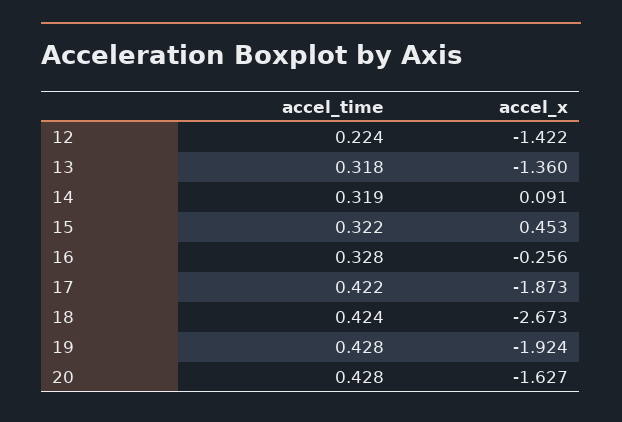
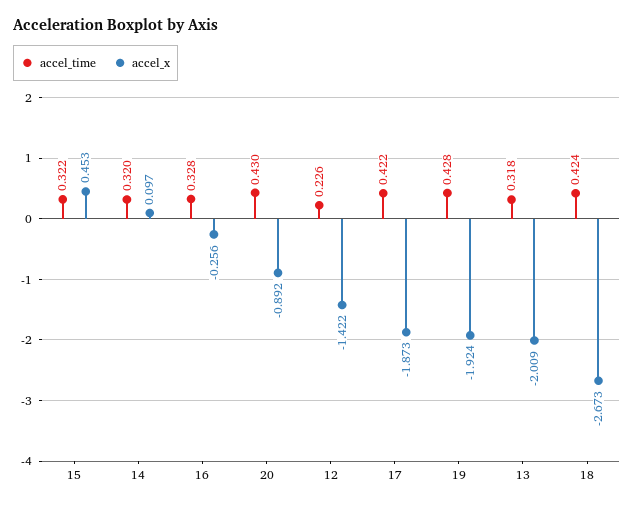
accel_time, 12: 0.224 -> 0.226
accel_x, 13: -1.36 -> -2.009
accel_time, 14: 0.319 -> 0.32
accel_x, 14: 0.091 -> 0.097
accel_time, 20: 0.428 -> 0.43
accel_x, 20: -1.627 -> -0.892

